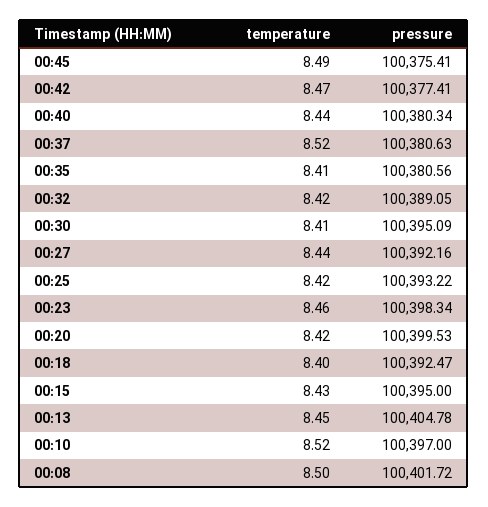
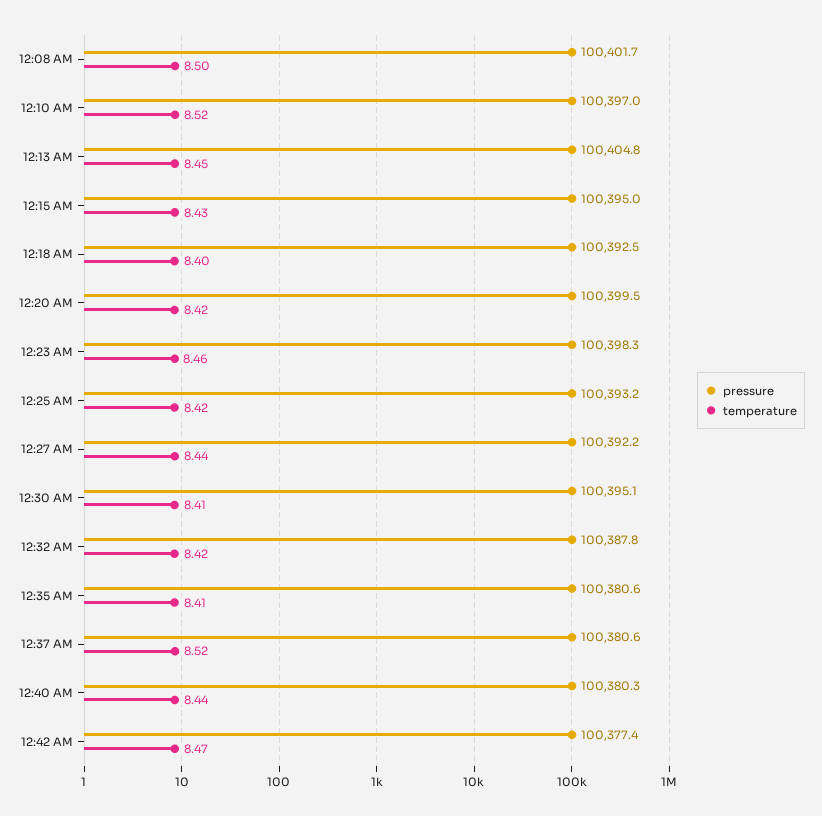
temperature, 00:45: 8.49 -> none
pressure, 00:45: 100375.41 -> none
pressure, 00:32: 100389.05 -> 100387.8

